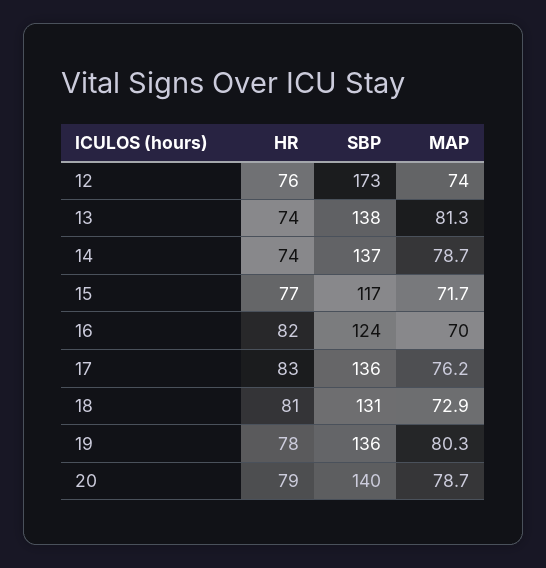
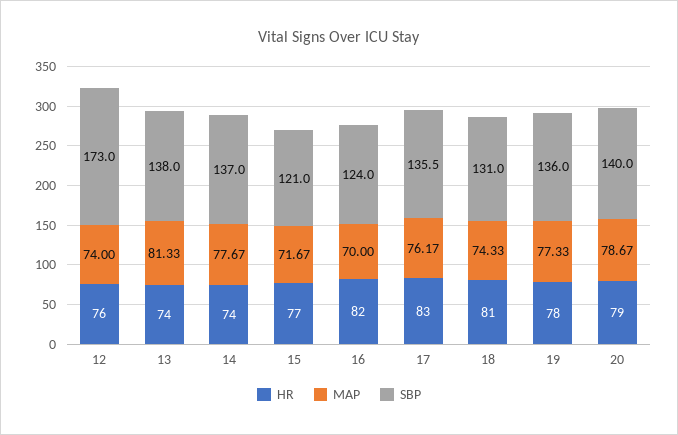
MAP, 14: 78.7 -> 77.67
SBP, 15: 117 -> 121
MAP, 18: 72.9 -> 74.33
MAP, 19: 80.3 -> 77.33

